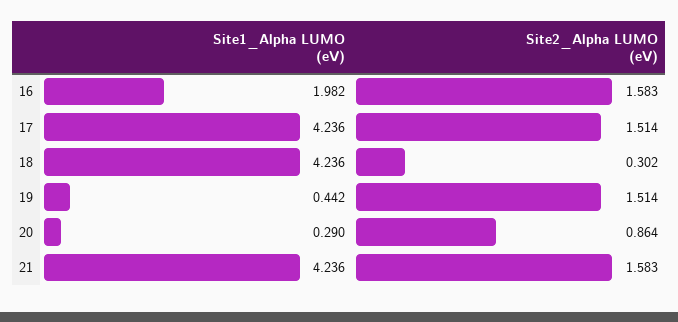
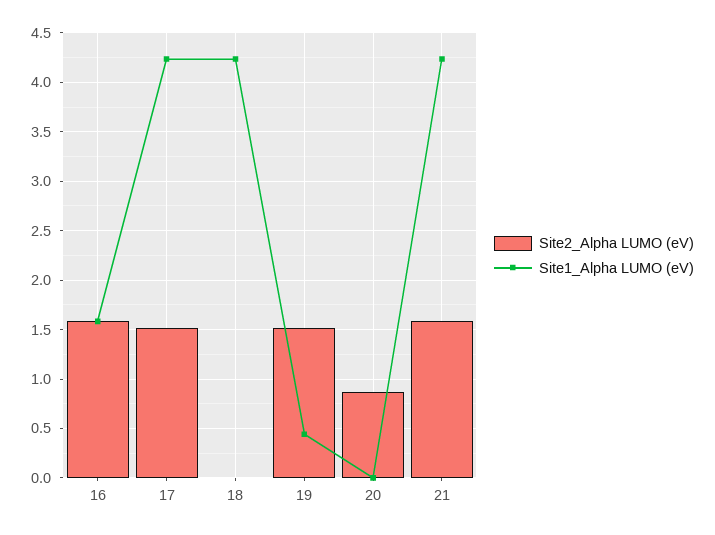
Site1_Alpha LUMO (eV), 16: 1.982 -> 1.6
Site2_Alpha LUMO (eV), 18: 0.302 -> 0
Site1_Alpha LUMO (eV), 20: 0.29 -> 0

